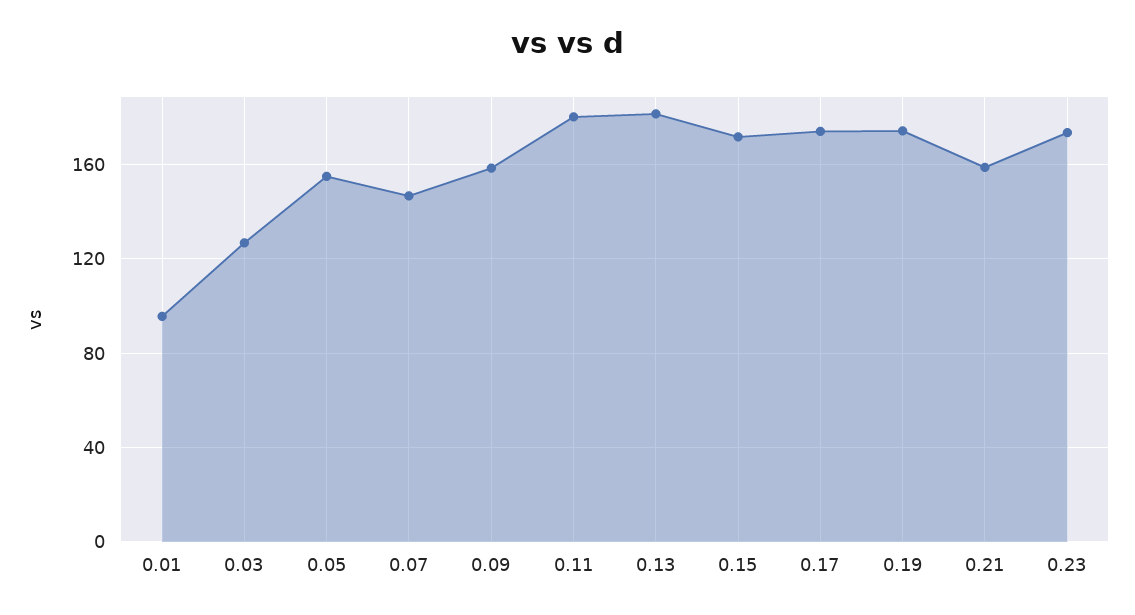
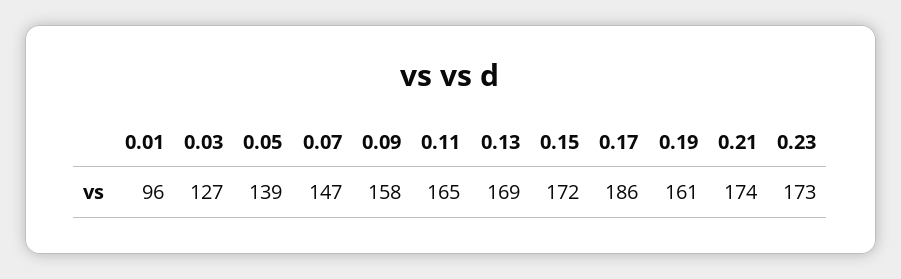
0.05: 155 -> 139
0.11: 180 -> 165
0.13: 180 -> 169
0.17: 175 -> 186
0.19: 175 -> 161
0.21: 160 -> 174

